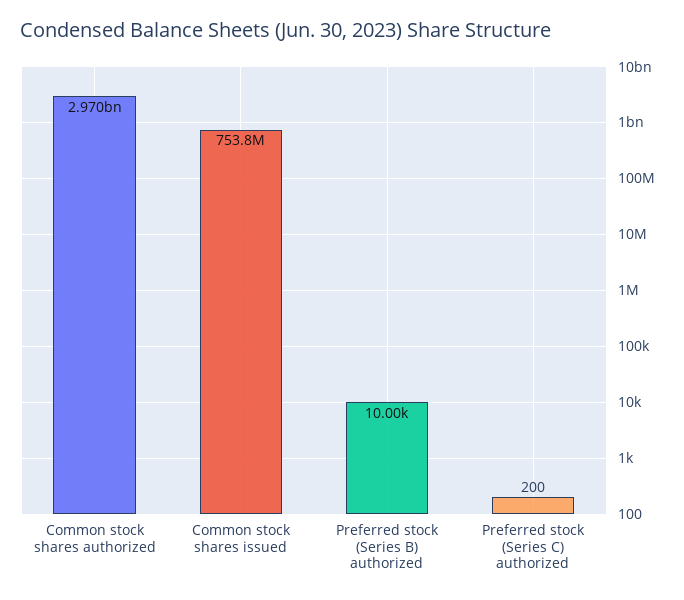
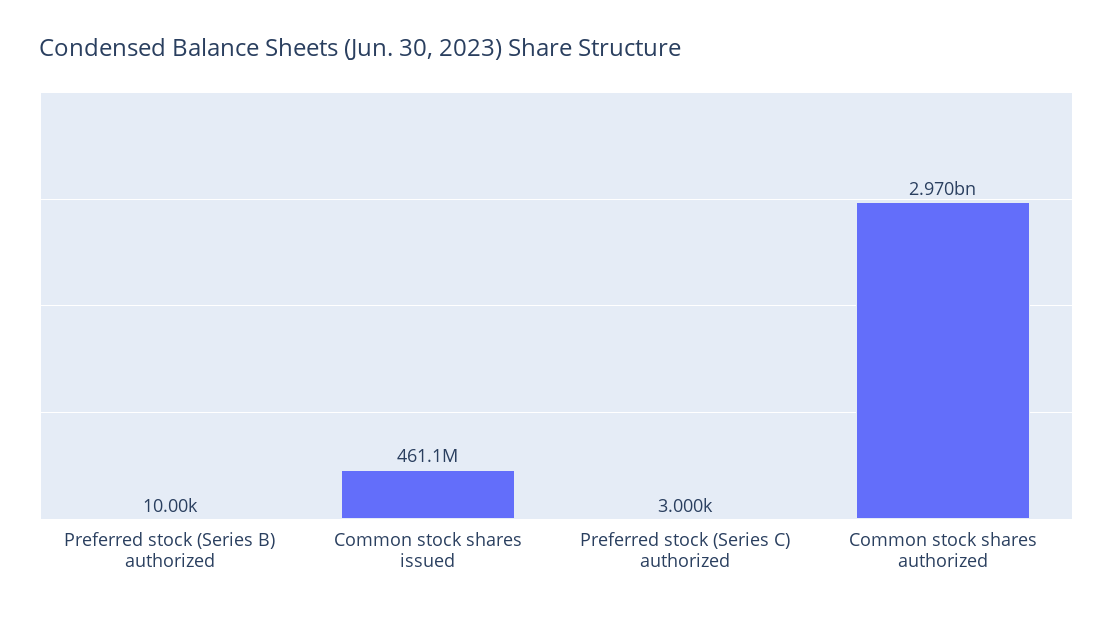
Common stock shares issued: 753800000 -> 461100000
Preferred stock (Series C) authorized: 200 -> 3000

